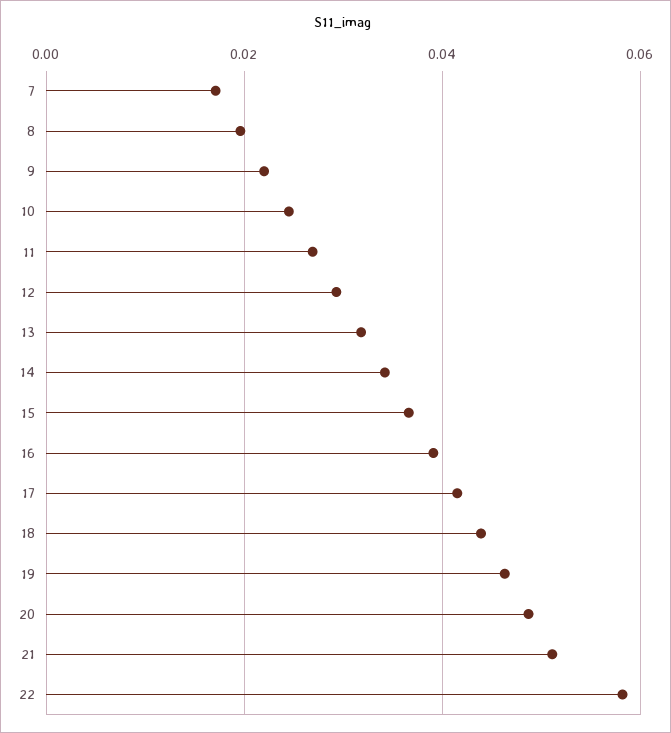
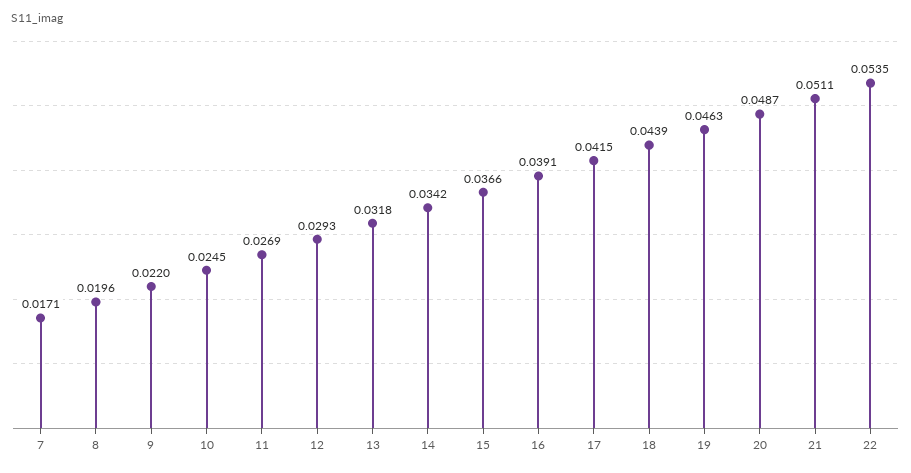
22: 0.058 -> 0.0535

